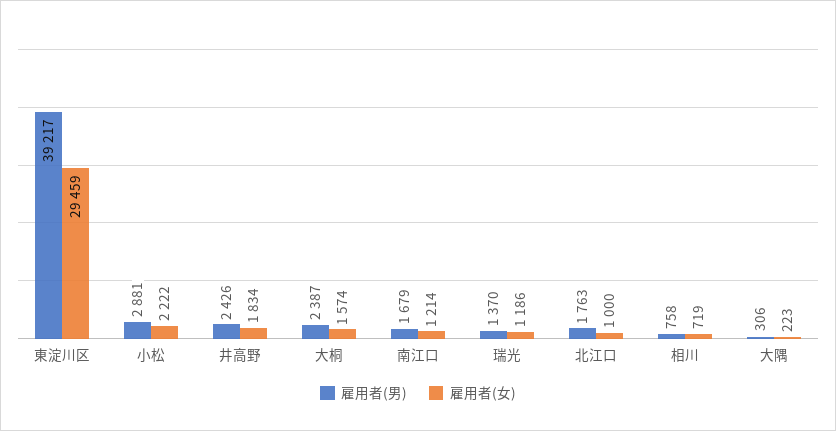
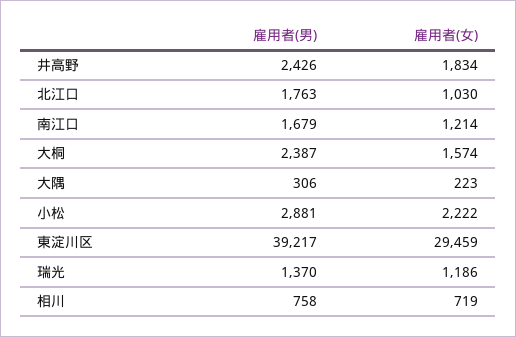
雇用者(女), 北江口: 1000 -> 1030

